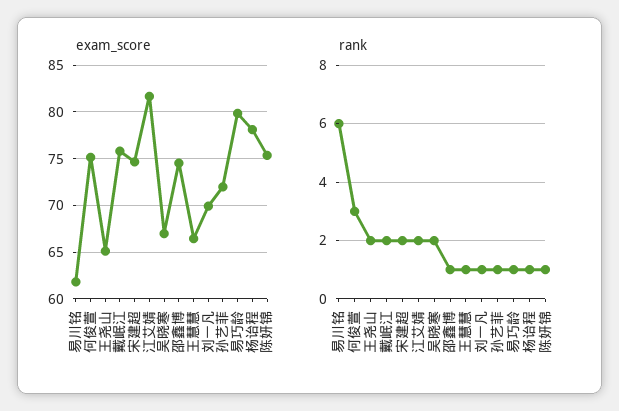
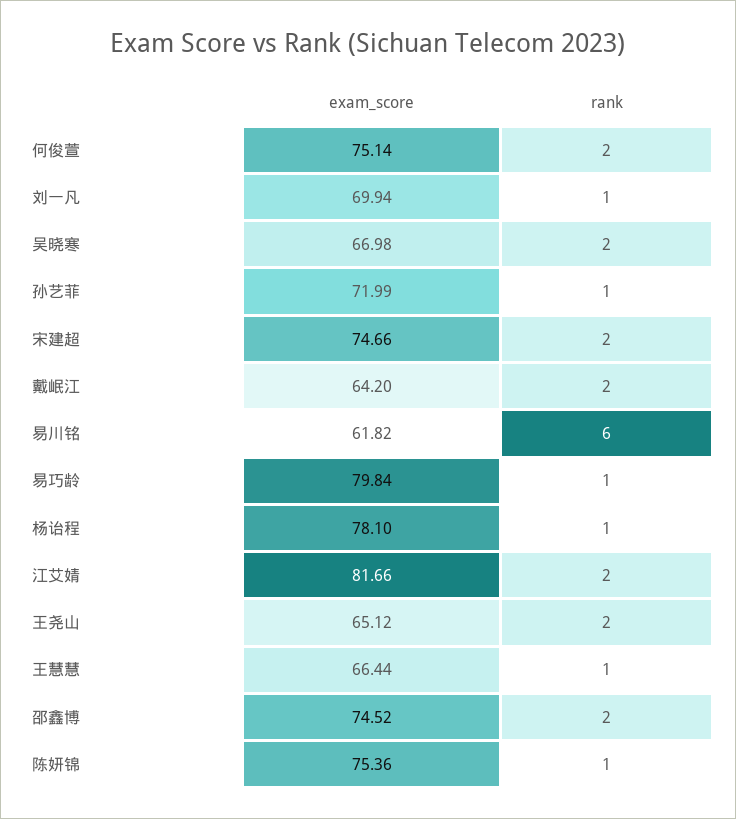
exam_score, 戴岷江: 76 -> 64.2
rank, 何俊萱: 3 -> 2
rank, 邵鑫博: 1 -> 2

